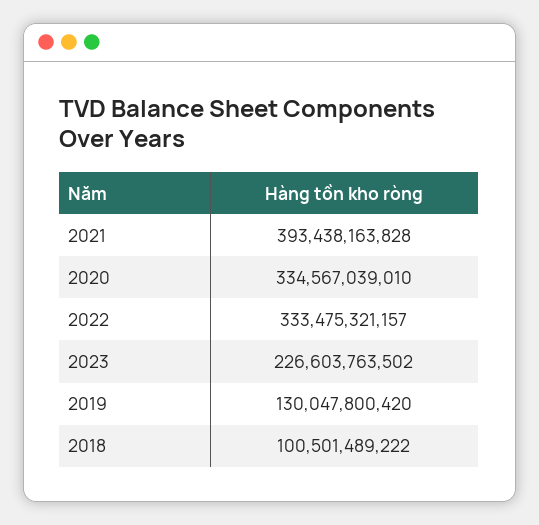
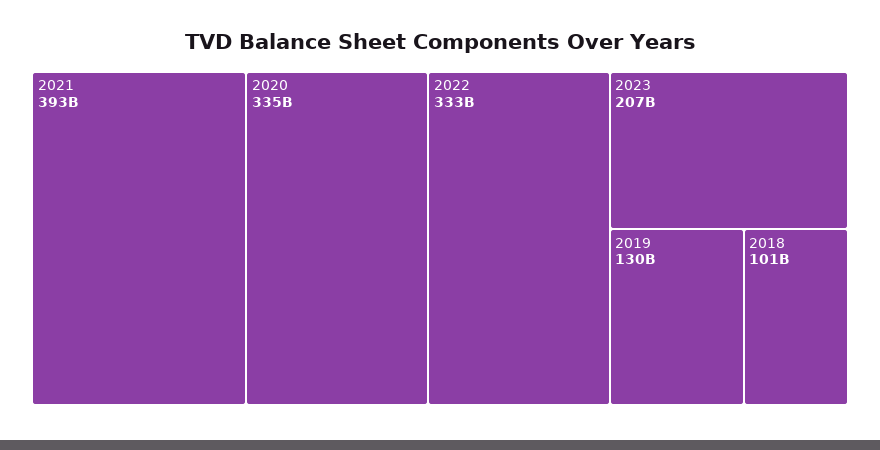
2023: 226603763502 -> 207000000000

